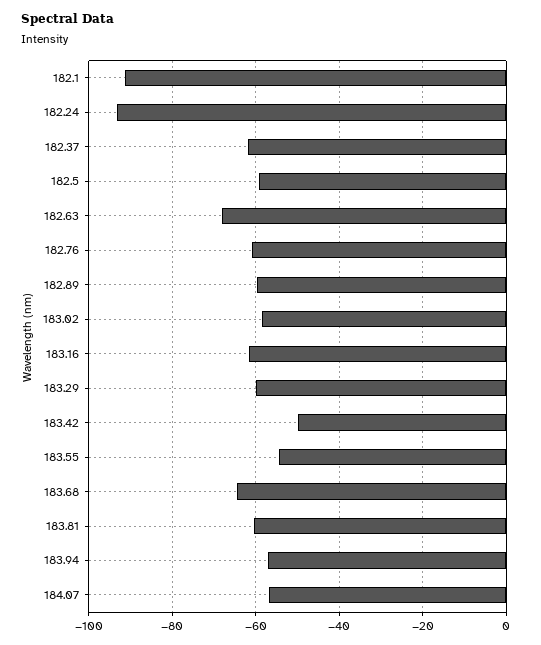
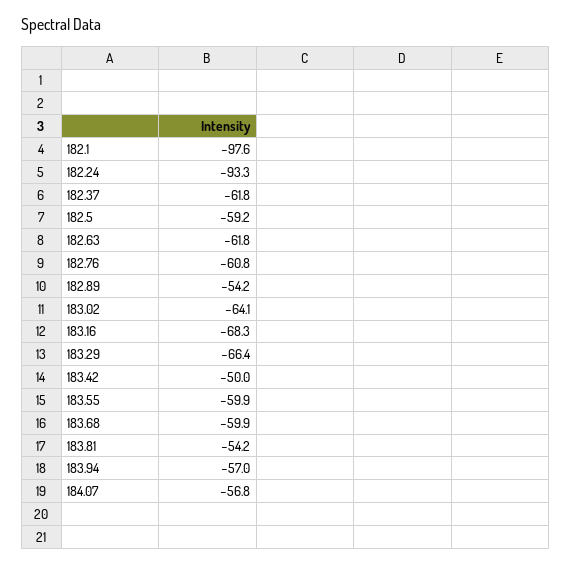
182.1: -92 -> -97.6
182.63: -68 -> -61.8
182.89: -60 -> -54.2
183.02: -58 -> -64.1
183.16: -62 -> -68.3
183.29: -60 -> -66.4
183.55: -54 -> -59.9
183.68: -64 -> -59.9
183.81: -60 -> -54.2

